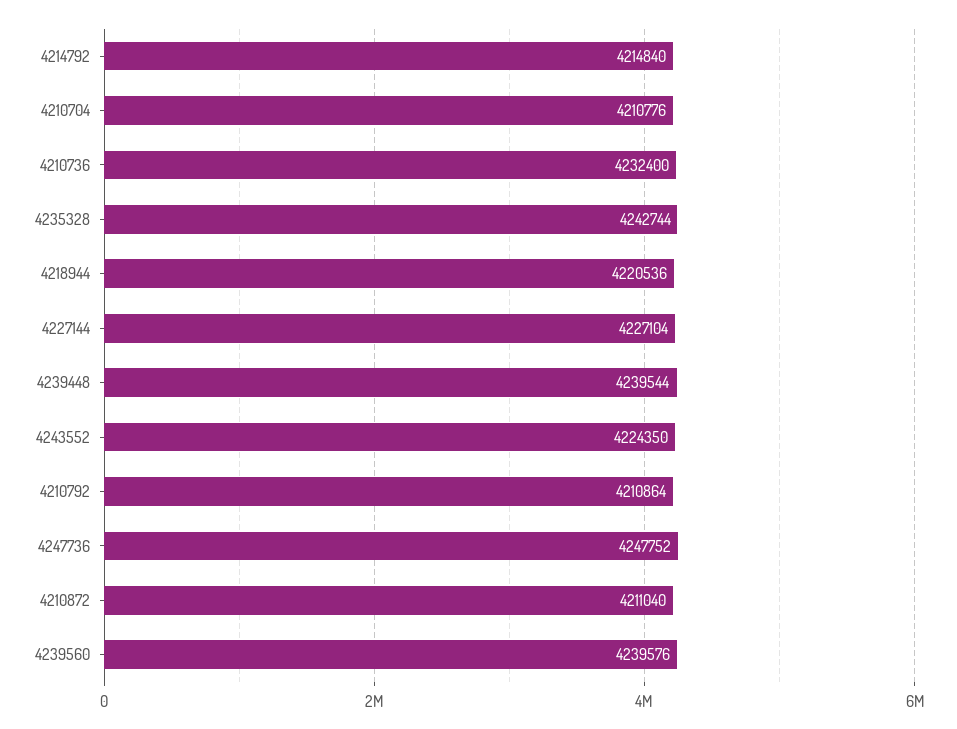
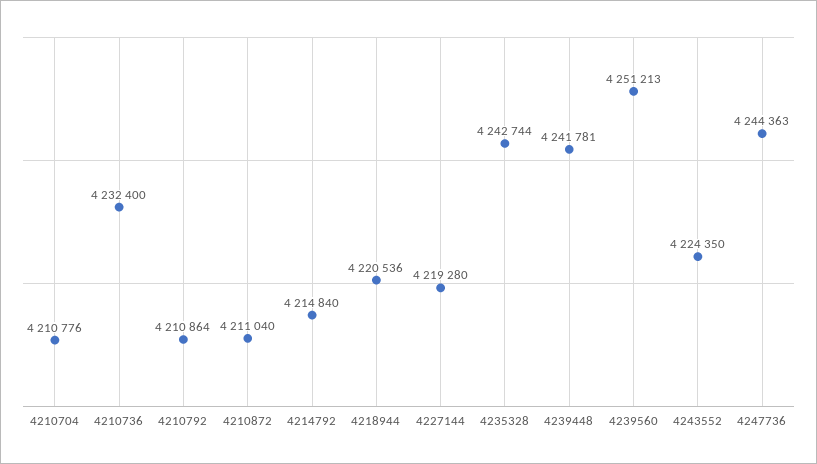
4227144: 4227104 -> 4219280
4239448: 4239544 -> 4241781
4247736: 4247752 -> 4244363
4239560: 4239576 -> 4251213

